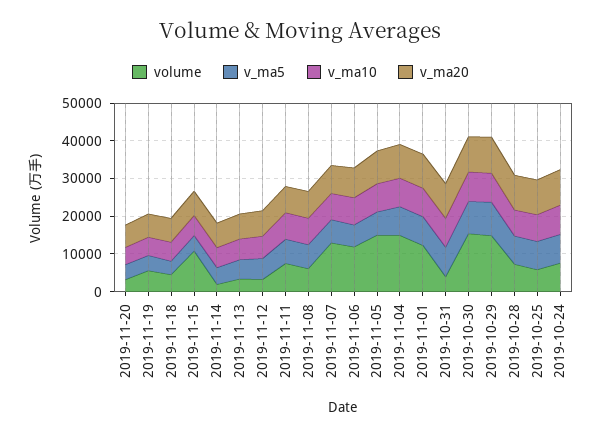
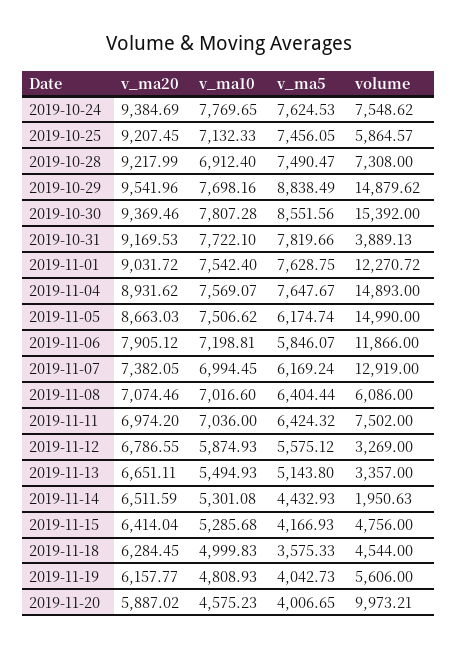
volume, 2019-11-20: 2500 -> 9973.21
volume, 2019-11-15: 10000 -> 4756

